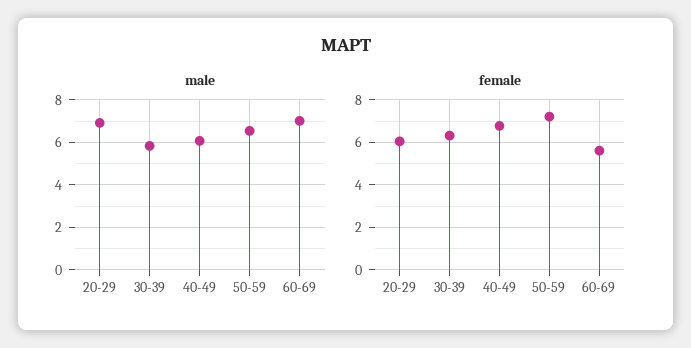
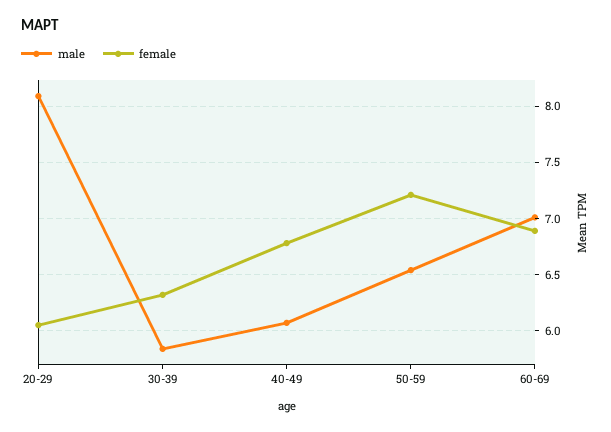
male, 20-29: 7 -> 8.1
female, 60-69: 5.5 -> 6.9

